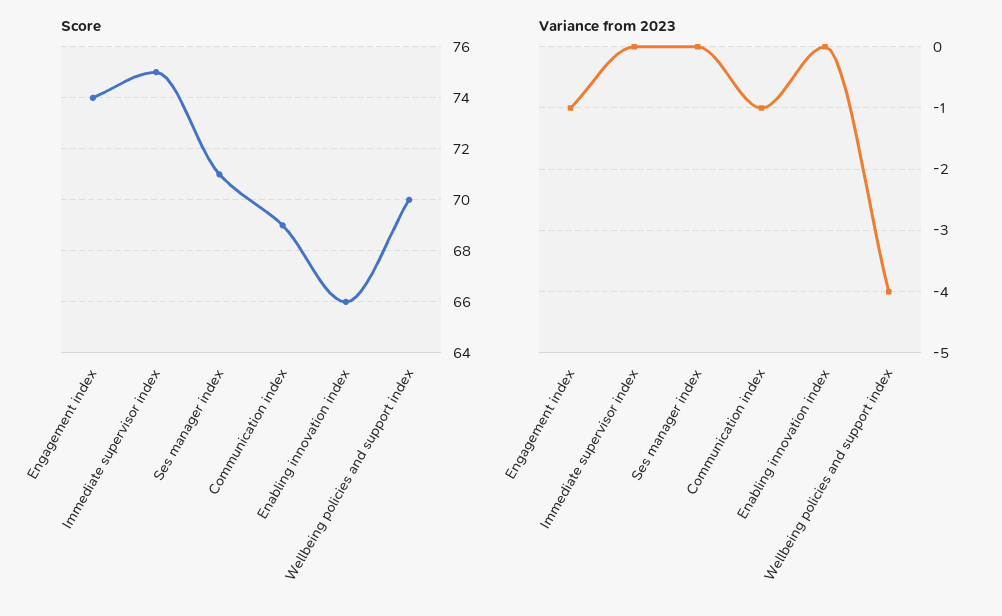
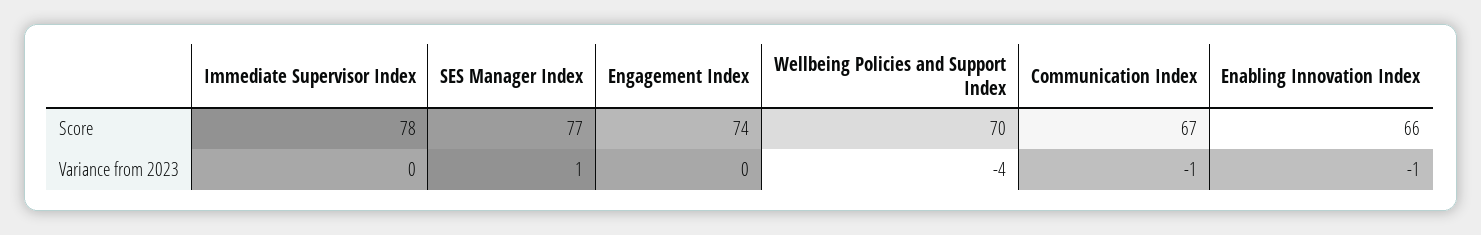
Score, Immediate supervisor index: 75 -> 78
Score, Ses manager index: 71 -> 77
Score, Communication index: 69 -> 67
Variance from 2023, Engagement index: -1 -> 0
Variance from 2023, Ses manager index: 0 -> 1
Variance from 2023, Enabling innovation index: 0 -> -1

